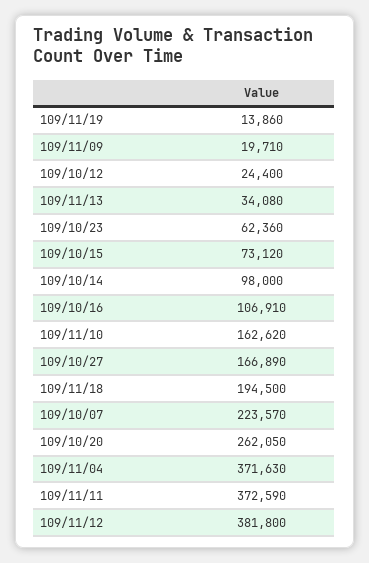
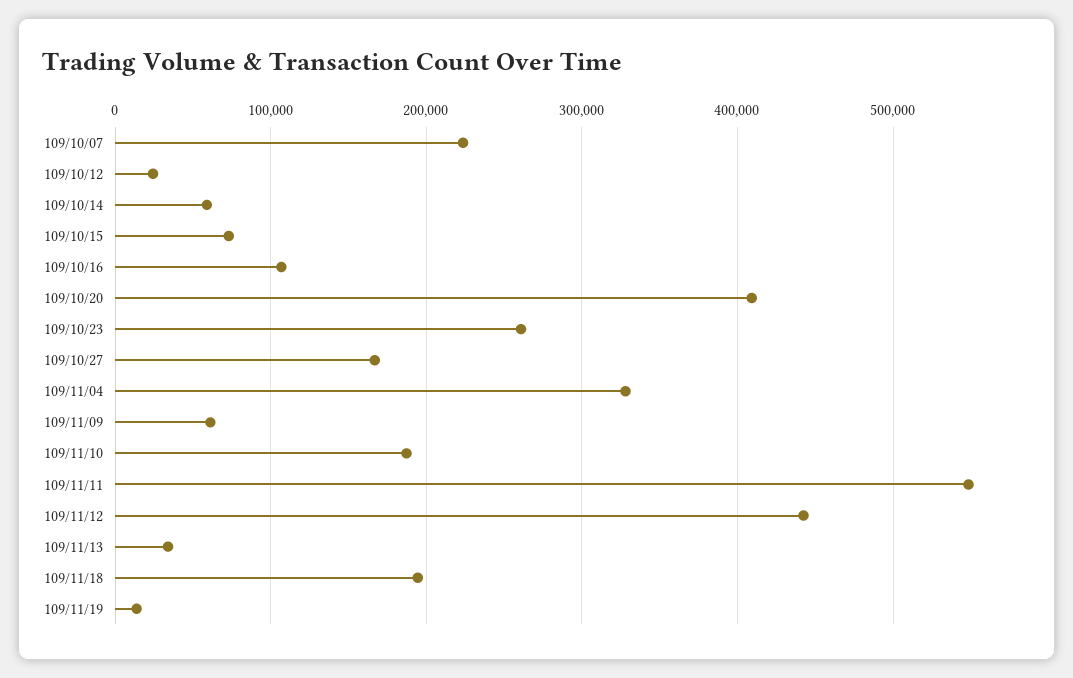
109/11/09: 19710 -> 60000
109/10/23: 62360 -> 260000
109/10/14: 98000 -> 60000
109/11/10: 162620 -> 190000
109/10/20: 262050 -> 410000
109/11/04: 371630 -> 330000
109/11/11: 372590 -> 550000
109/11/12: 381800 -> 440000

